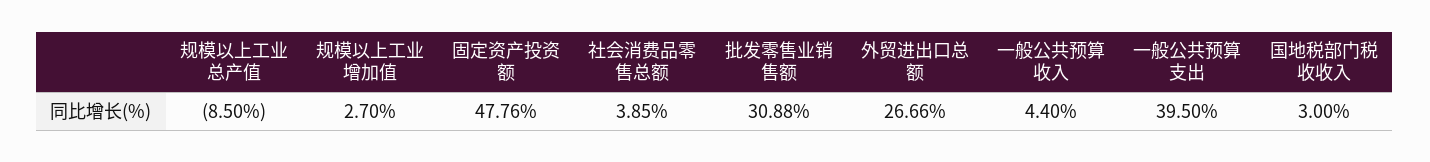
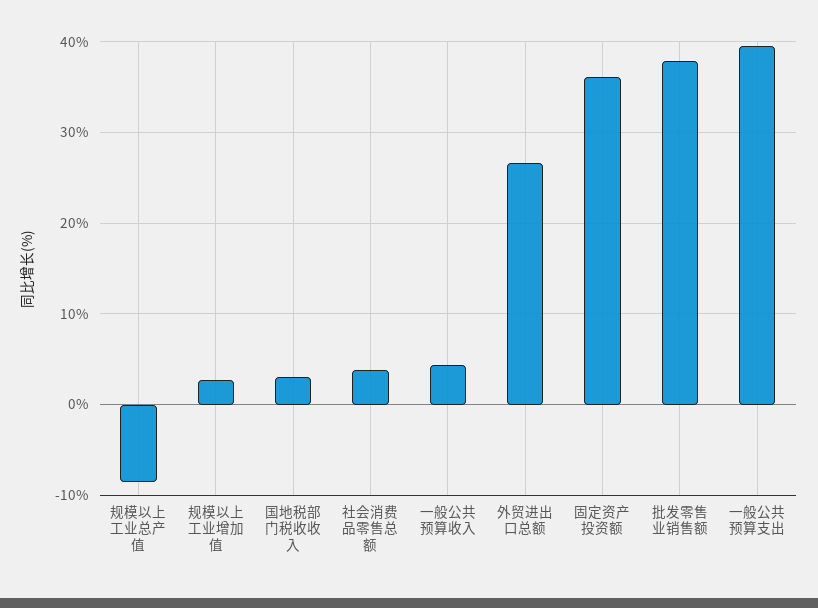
固定资产投资额: 47.76 -> 36
批发零售业销售额: 30.88 -> 38

